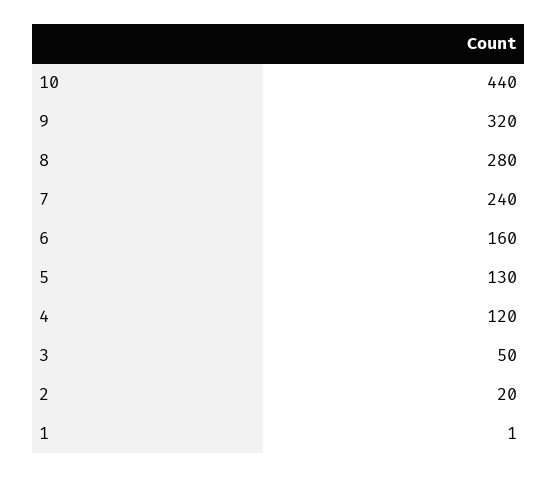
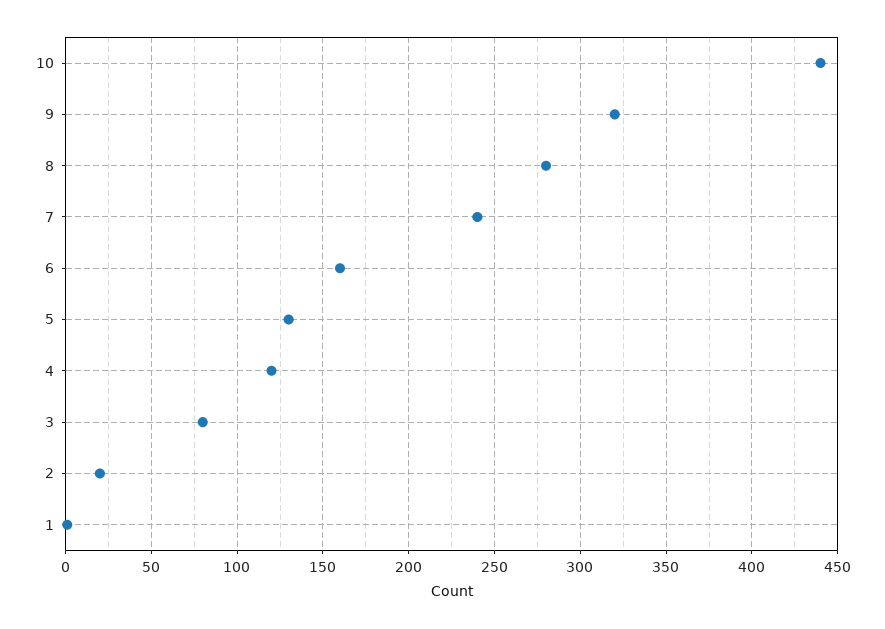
3: 50 -> 80

